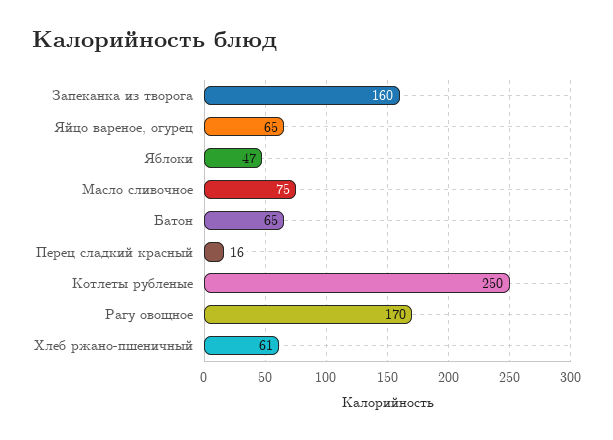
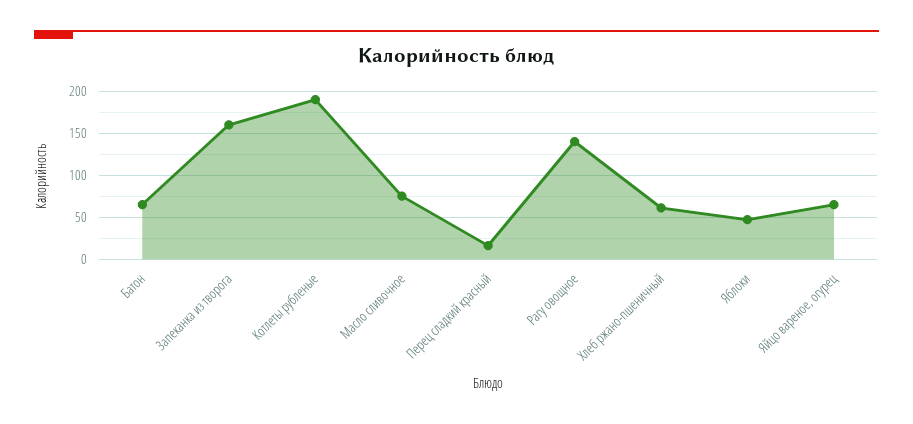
Котлеты рубленые: 250 -> 190
Рагу овощное: 170 -> 140

